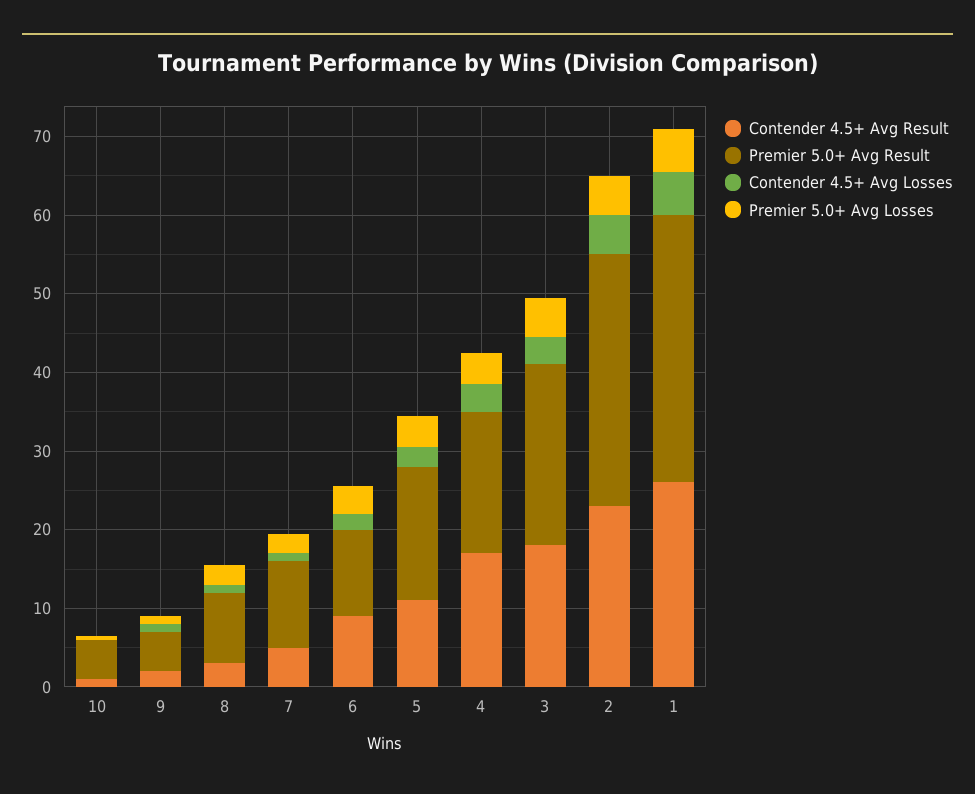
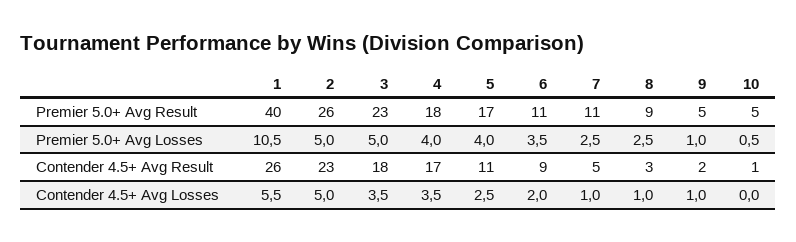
Premier 5.0+ Avg Result, 2: 32 -> 26
Premier 5.0+ Avg Result, 1: 34 -> 40
Premier 5.0+ Avg Losses, 1: 6 -> 10.5

